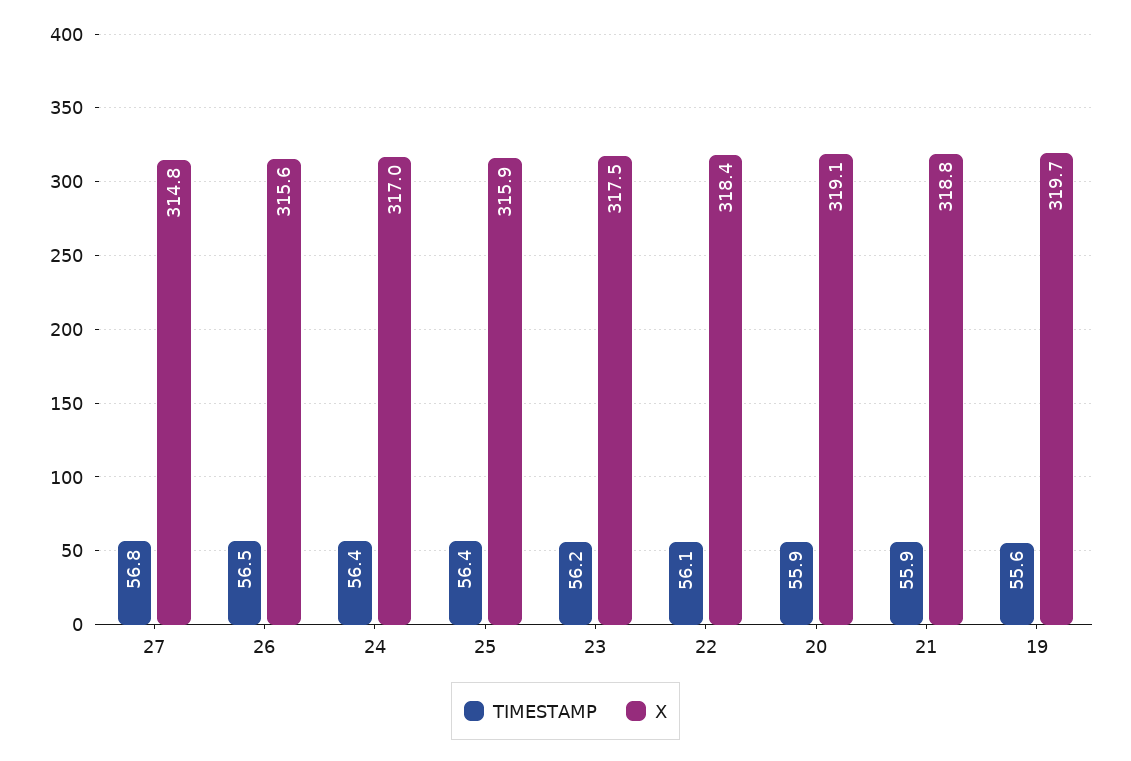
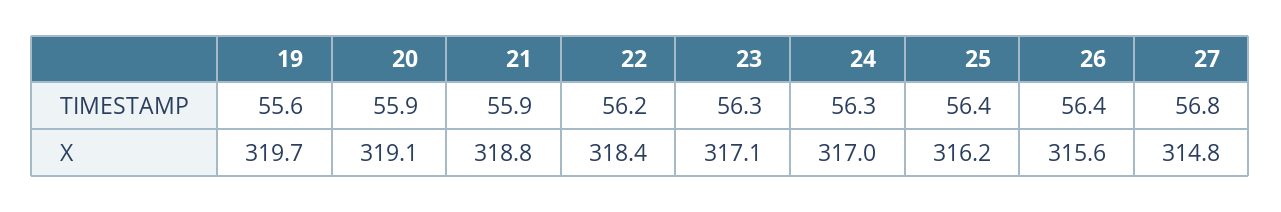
TIMESTAMP, 26: 56.5 -> 56.4
TIMESTAMP, 24: 56.4 -> 56.3
X, 25: 315.9 -> 316.2
TIMESTAMP, 23: 56.2 -> 56.3
X, 23: 317.5 -> 317.1
TIMESTAMP, 22: 56.1 -> 56.2

